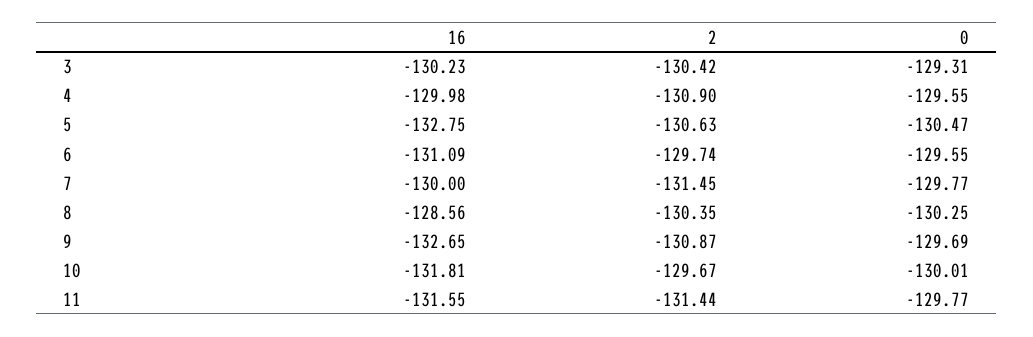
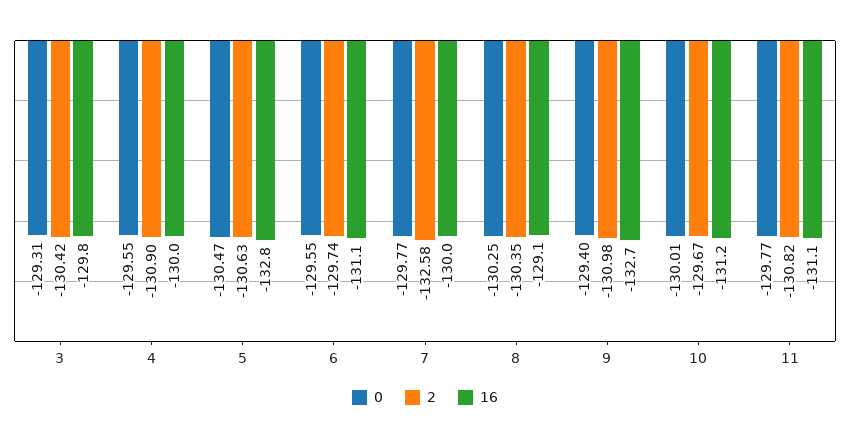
16, 3: -130.23 -> -129.8
2, 7: -131.45 -> -132.58
16, 8: -128.56 -> -129.1
2, 9: -130.87 -> -130.98
0, 9: -129.69 -> -129.4
16, 10: -131.81 -> -131.2
16, 11: -131.55 -> -131.1
2, 11: -131.44 -> -130.82

